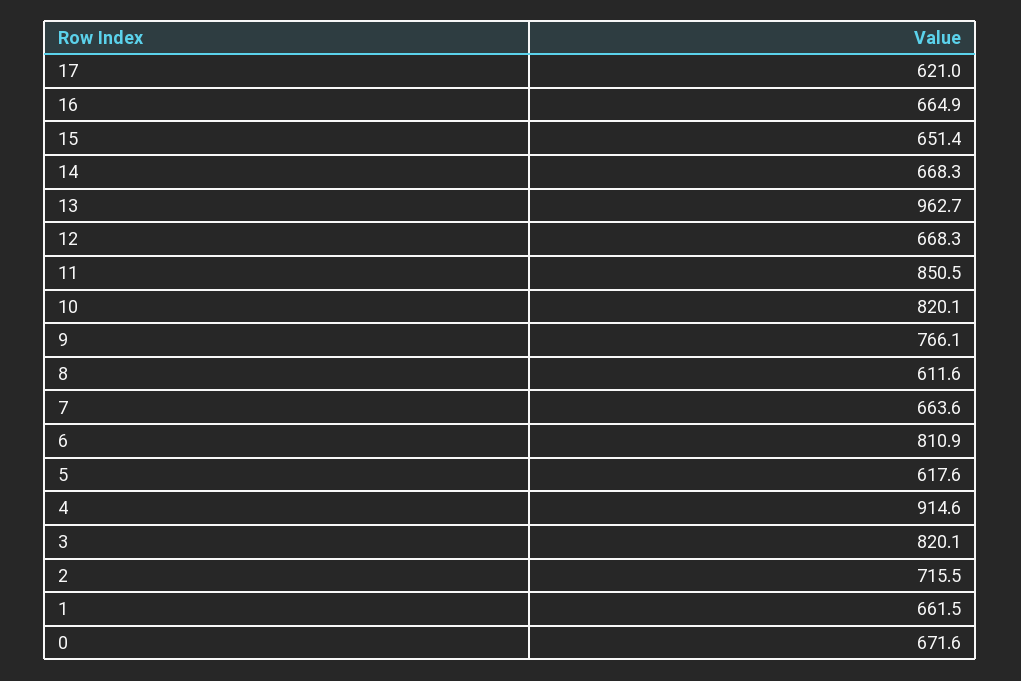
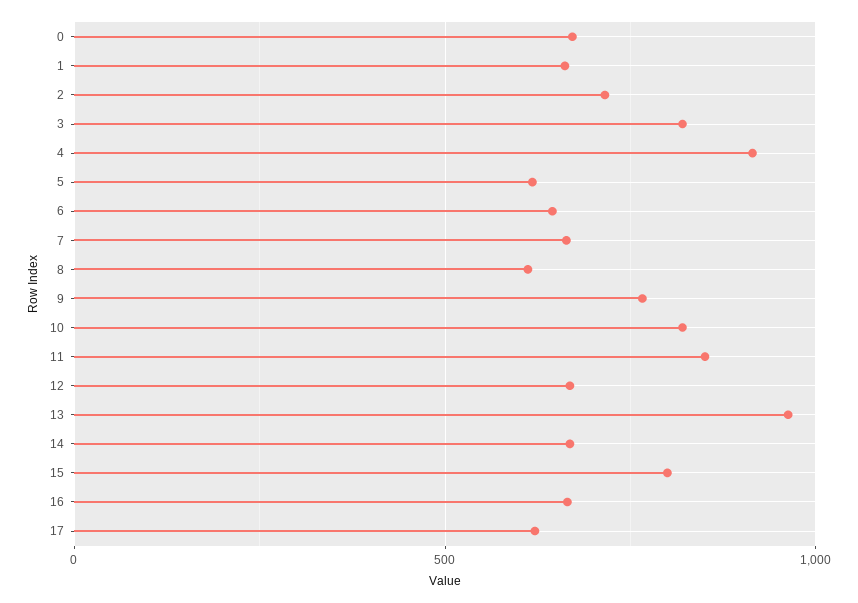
15: 651.4 -> 800
6: 810.9 -> 650

